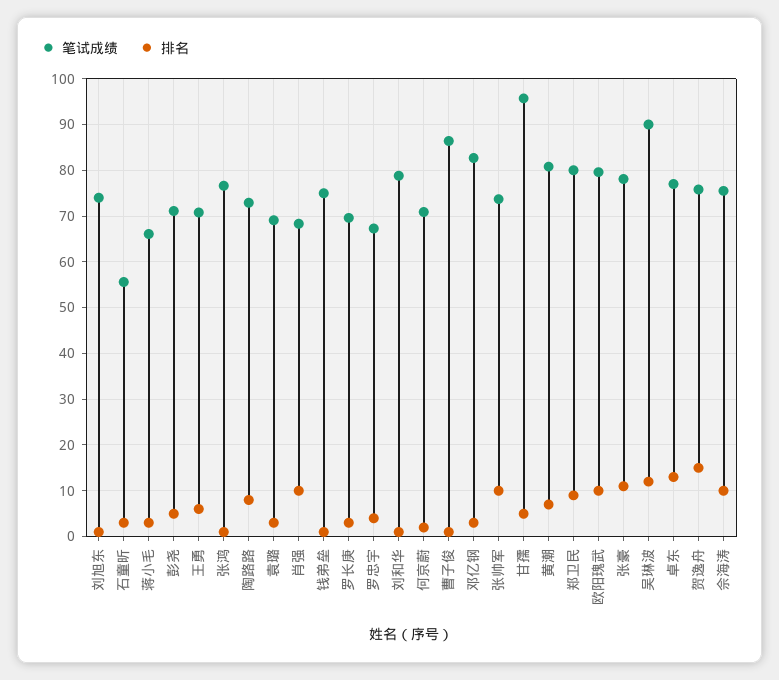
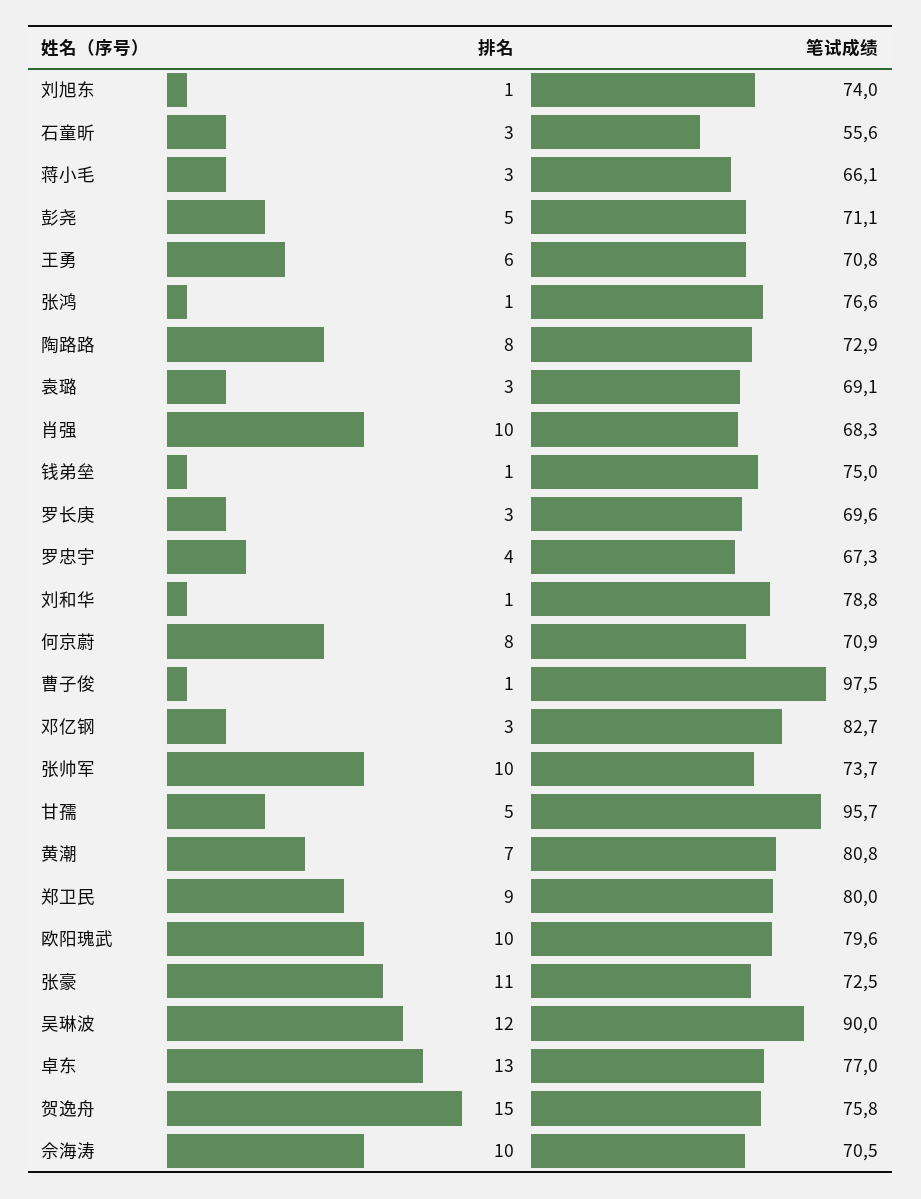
排名, 何京蔚: 2 -> 8
笔试成绩, 曹子俊: 86 -> 97.5
笔试成绩, 张豪: 78 -> 72.5
笔试成绩, 佘海涛: 76 -> 70.5

